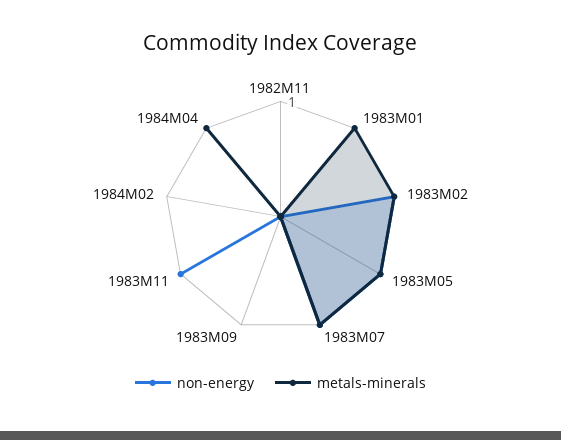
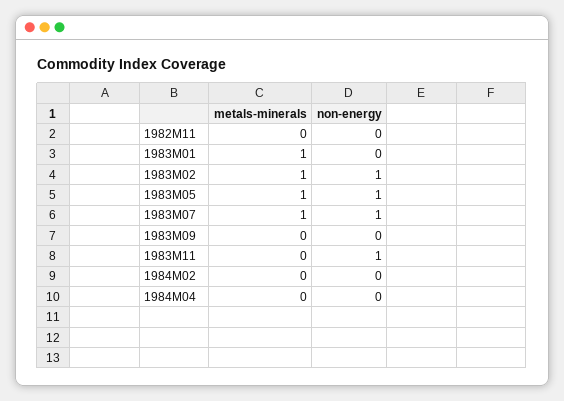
metals-minerals, 1984M04: 1 -> 0

